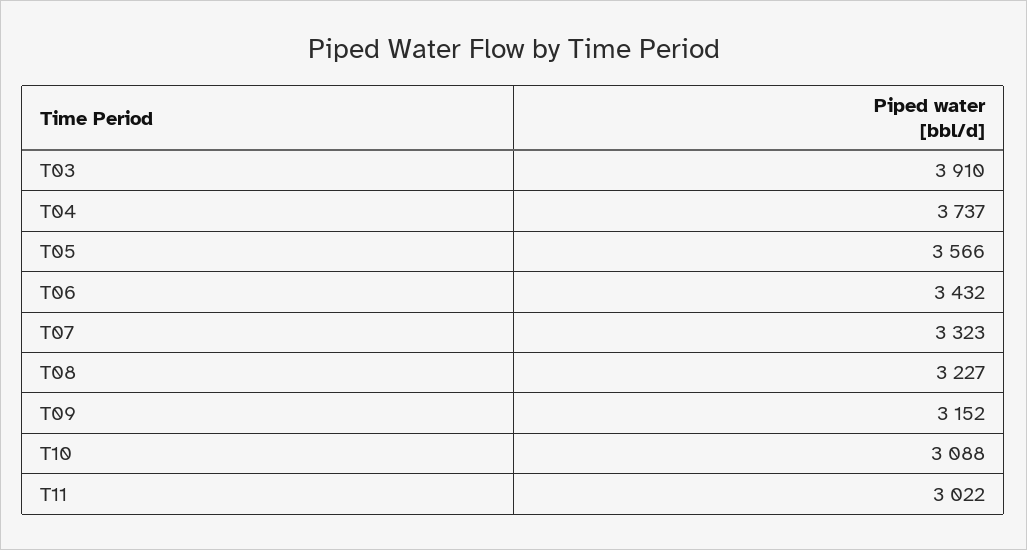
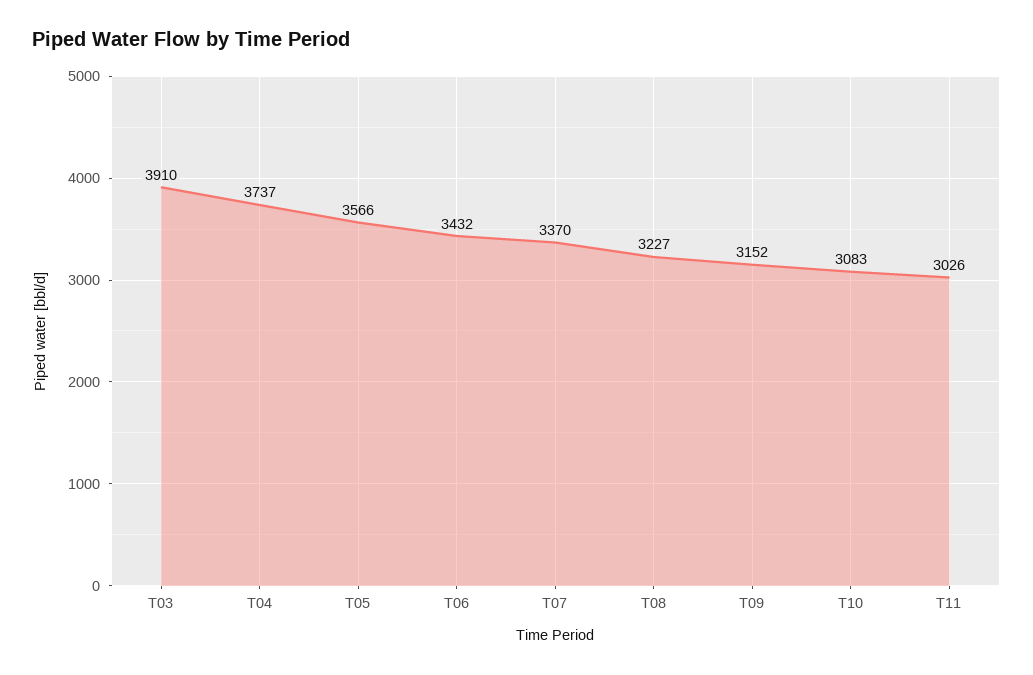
T07: 3323 -> 3370
T10: 3088 -> 3083
T11: 3022 -> 3026

